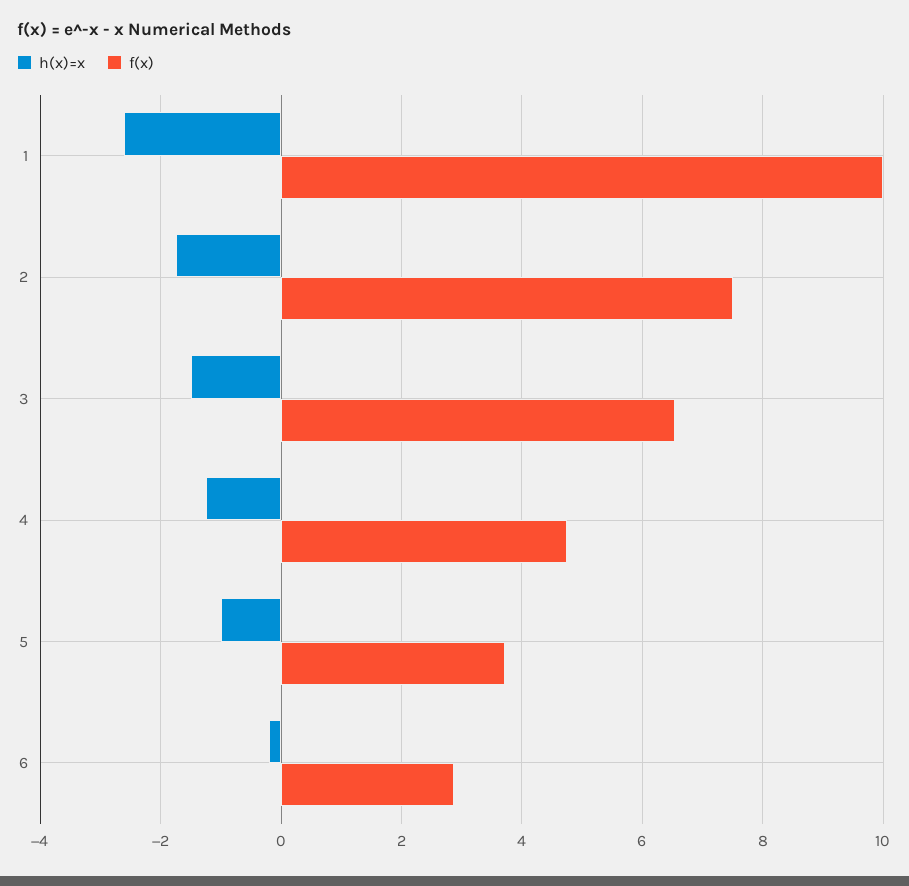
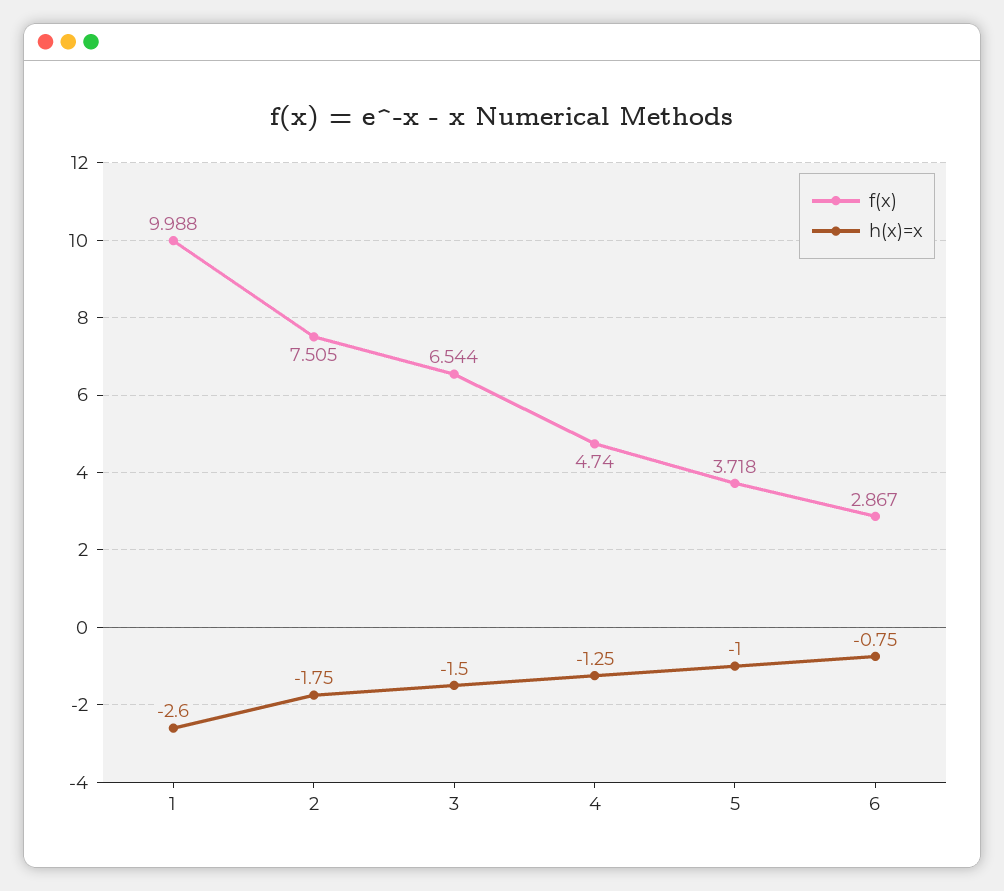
h(x)=x, 6: -0.2 -> -0.75

